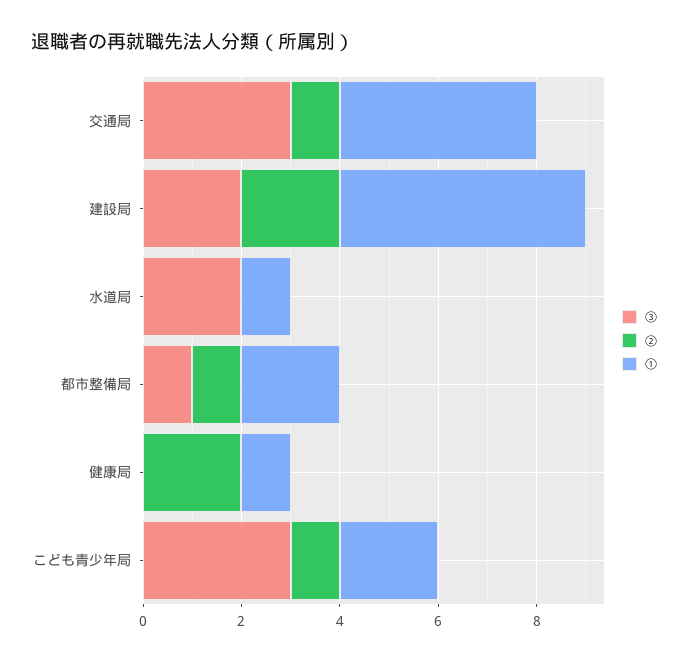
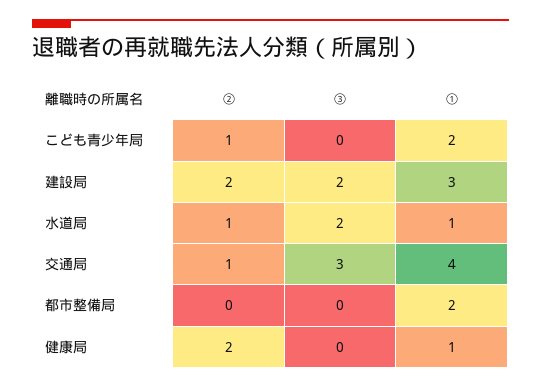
①, 建設局: 5 -> 3
②, 水道局: 0 -> 1
③, 都市整備局: 1 -> 0
②, 都市整備局: 1 -> 0
③, こども青少年局: 3 -> 0

